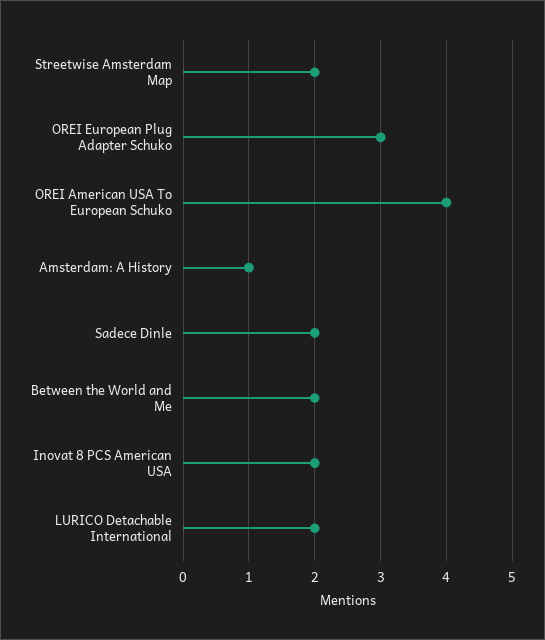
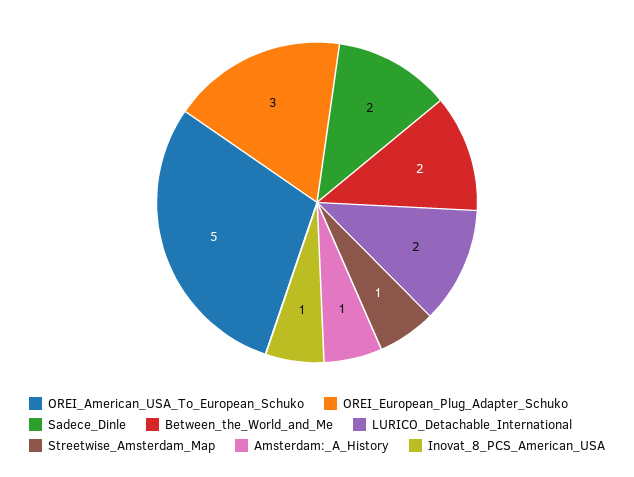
Streetwise Amsterdam Map: 2 -> 1
OREI American USA To European Schuko: 4 -> 5
Inovat 8 PCS American USA: 2 -> 1

